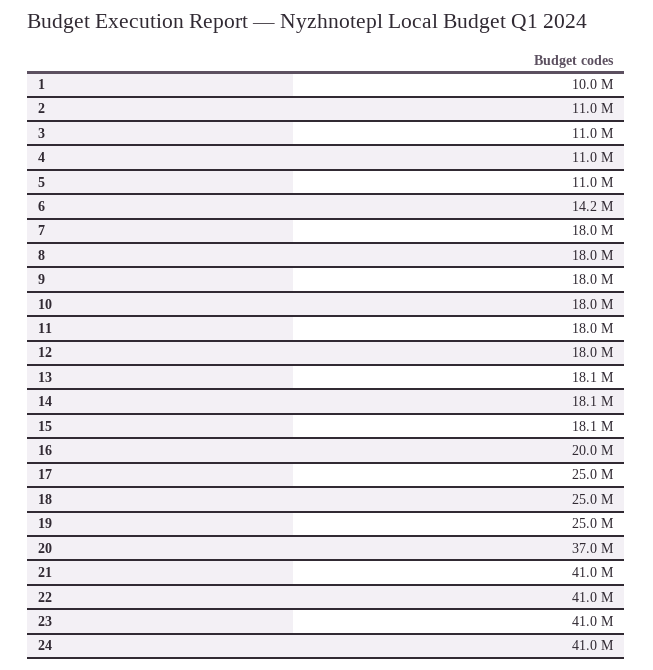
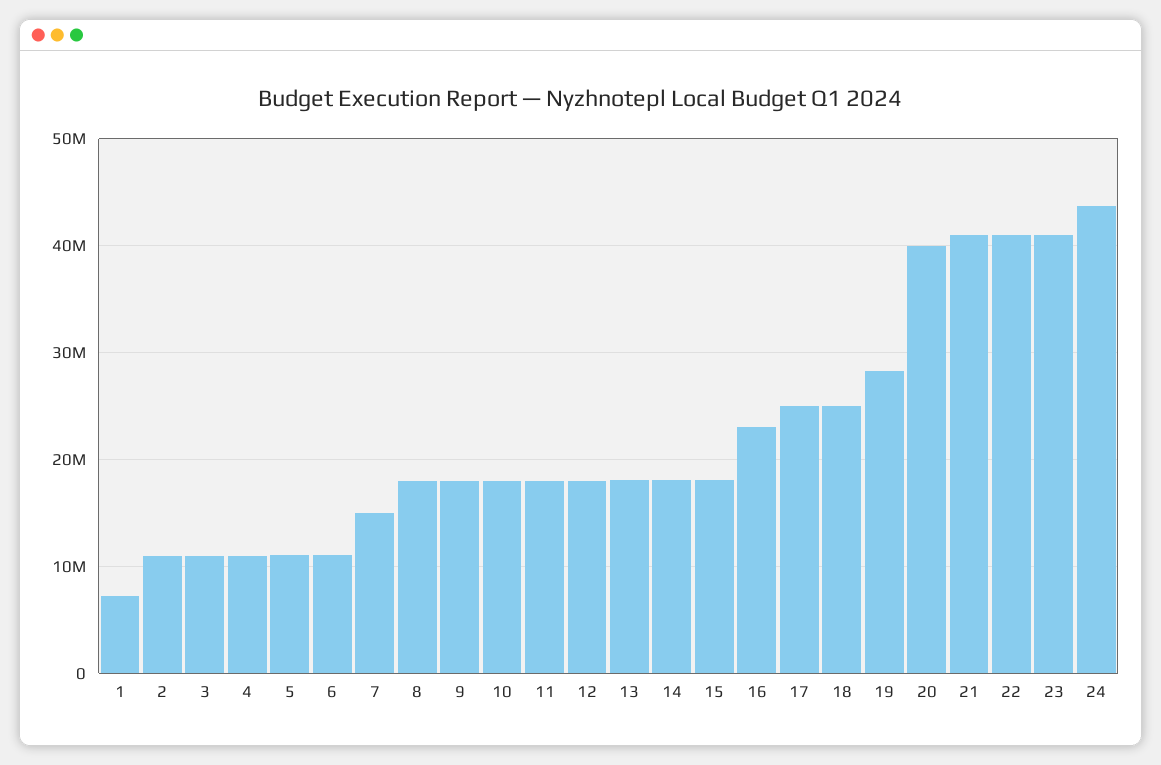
1: 10000000 -> 7000000
6: 14200000 -> 11000000
7: 18000000 -> 15000000
16: 20000000 -> 23000000
19: 25000000 -> 28000000
20: 37000000 -> 40000000
24: 41000000 -> 44000000

